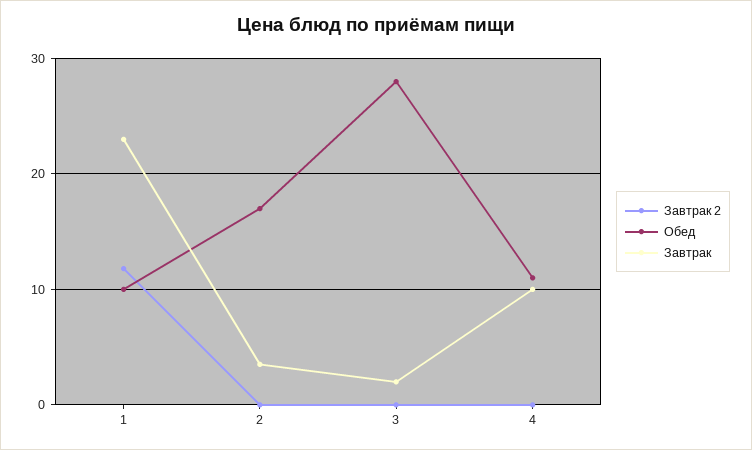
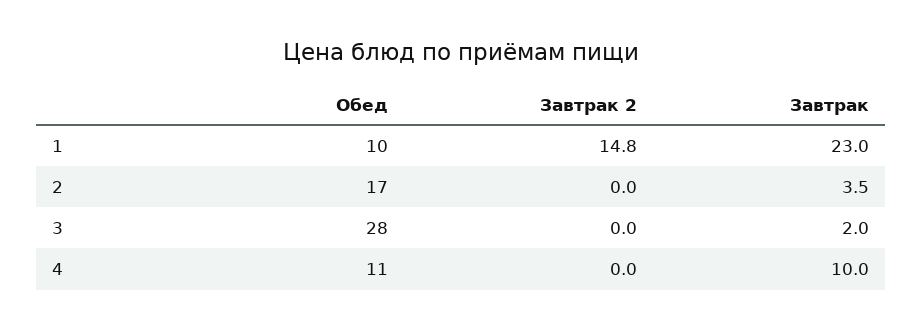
Завтрак 2, 1: 12 -> 14.8

